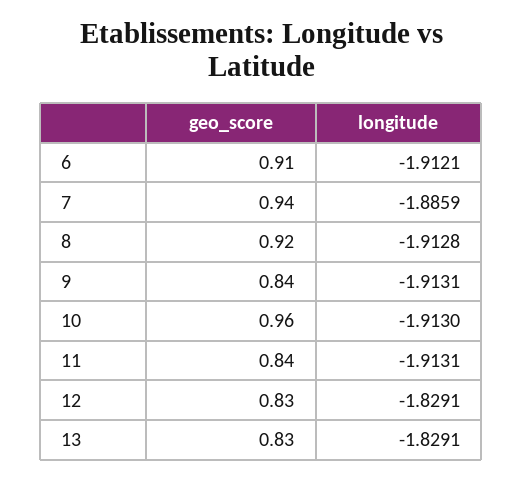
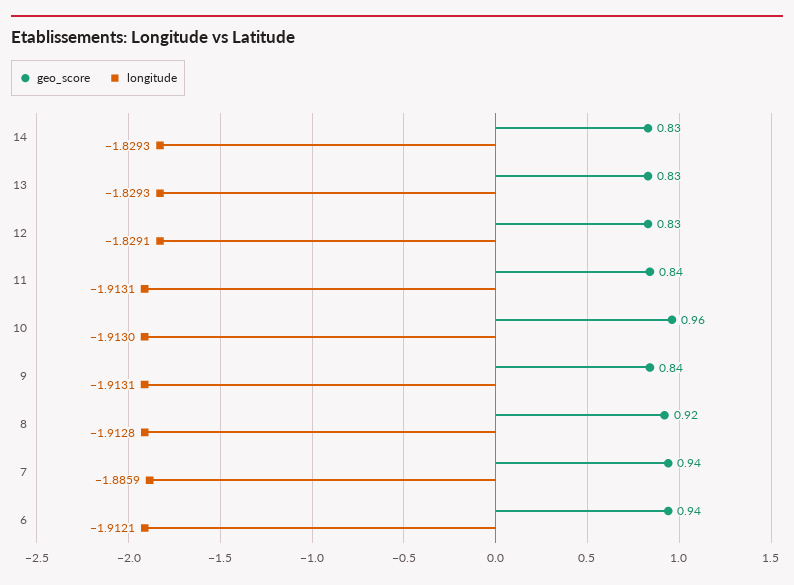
geo_score, 6: 0.91 -> 0.94
longitude, 13: -1.8291 -> -1.8293
geo_score, 14: none -> 0.83
longitude, 14: none -> -1.8293

